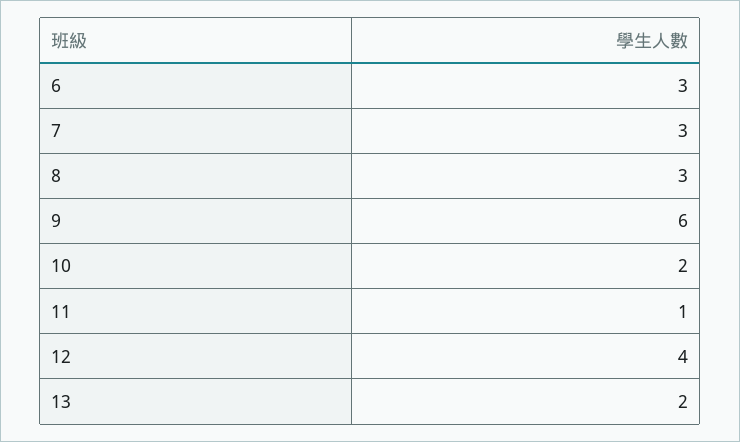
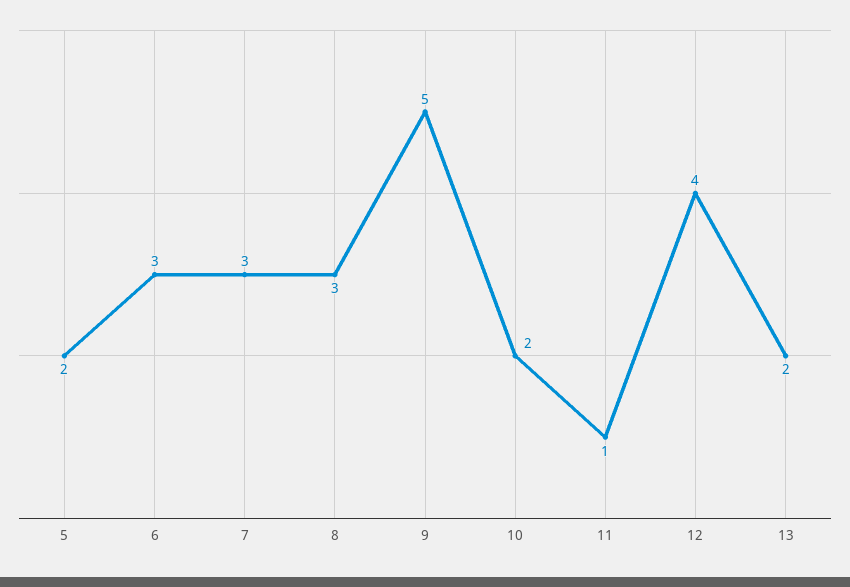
9: 6 -> 5
5: none -> 2

